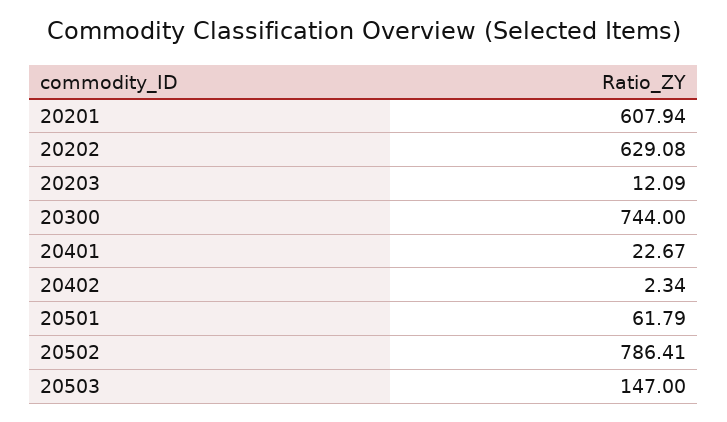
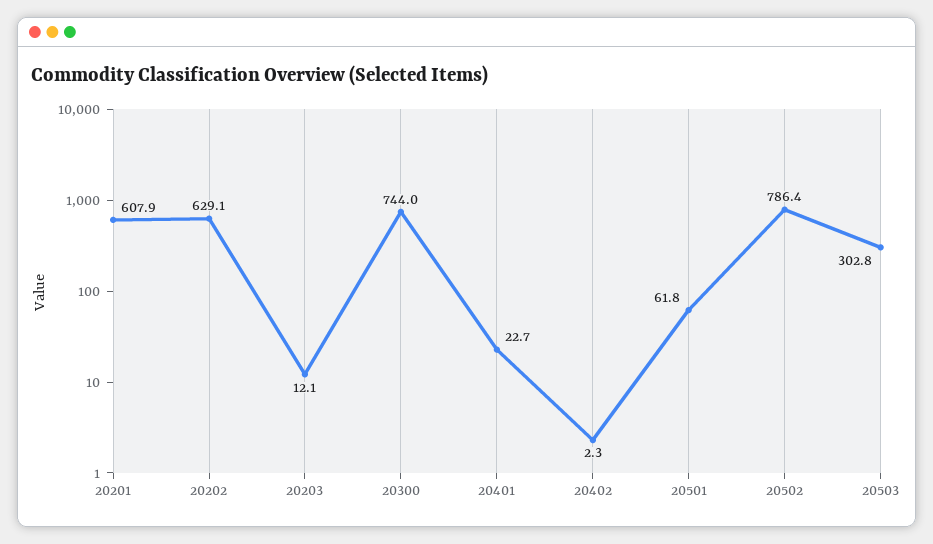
20503: 147 -> 302.8

